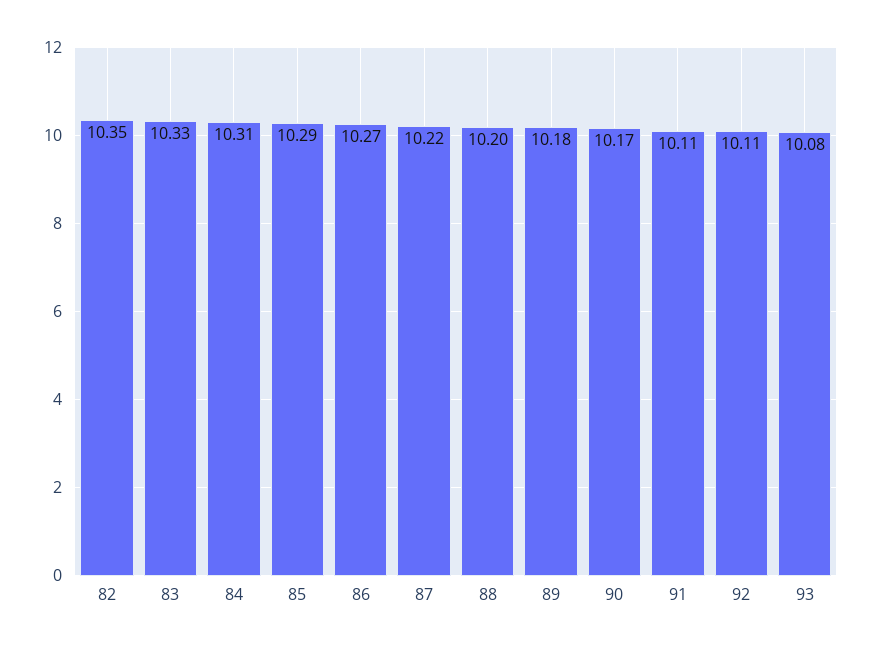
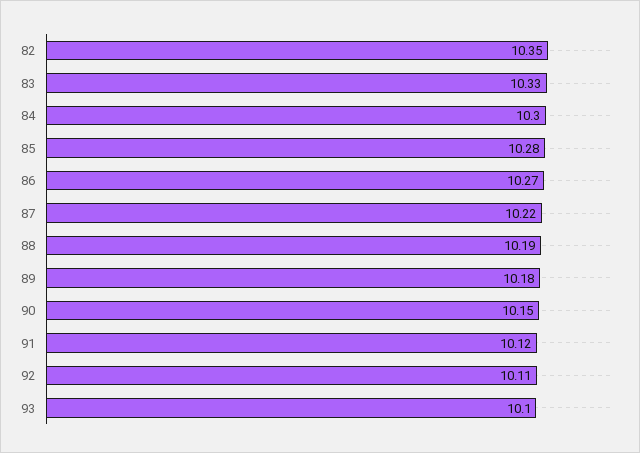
84: 10.31 -> 10.3
85: 10.29 -> 10.28
88: 10.2 -> 10.19
90: 10.17 -> 10.15
91: 10.11 -> 10.12
93: 10.08 -> 10.1

